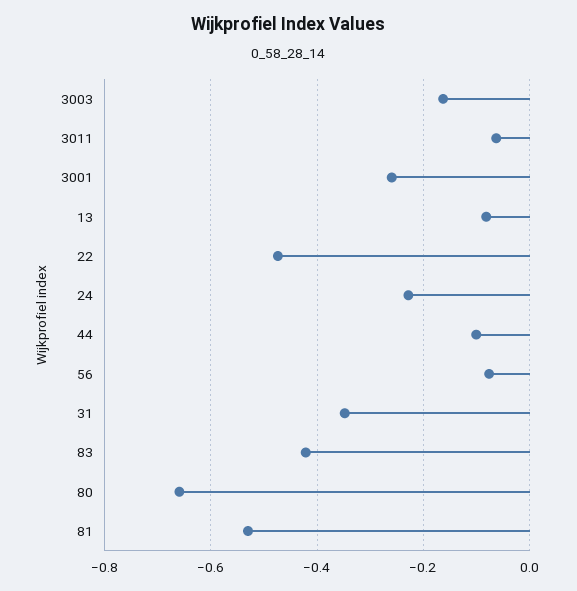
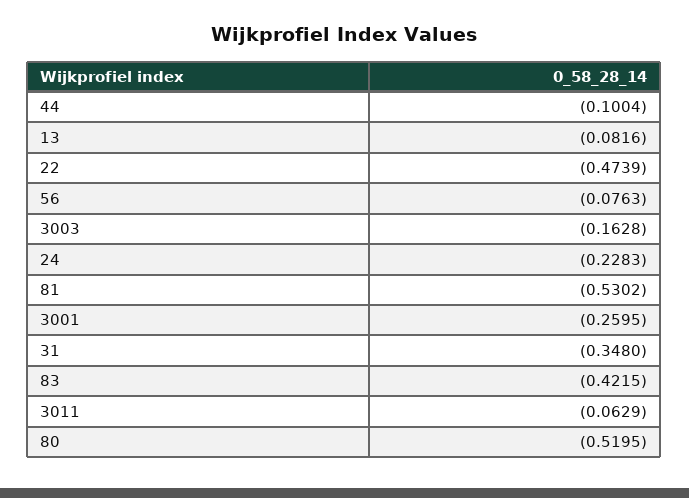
80: -0.66 -> -0.5195

